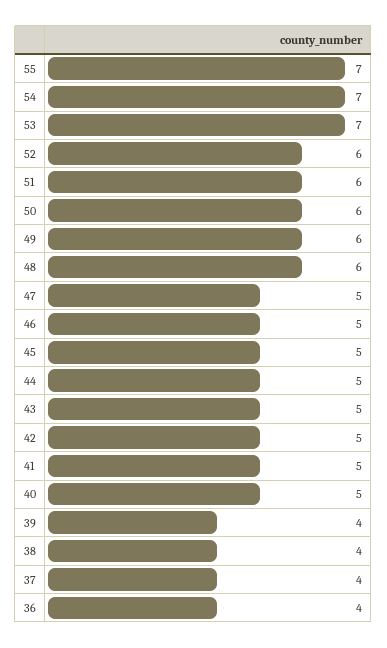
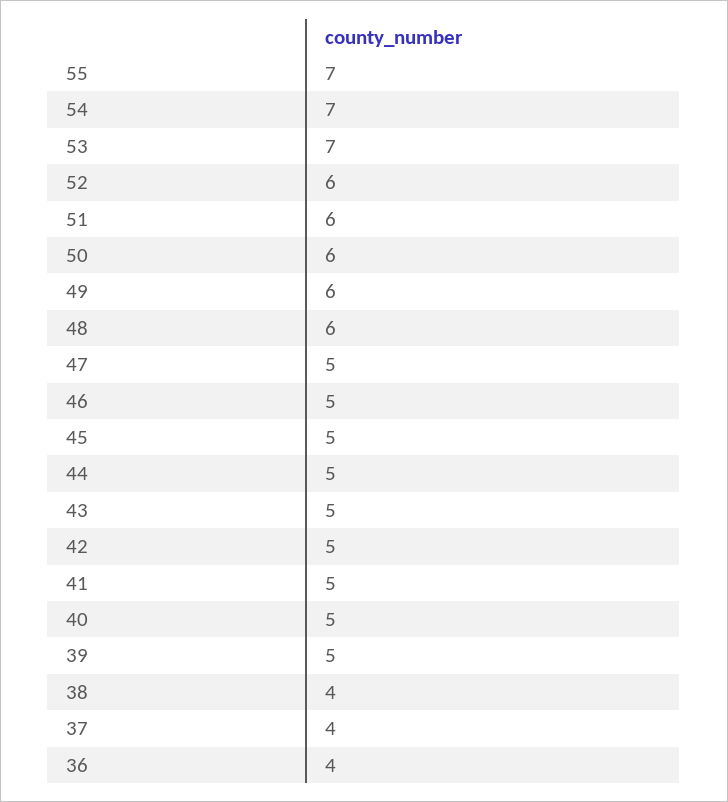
39: 4 -> 5

